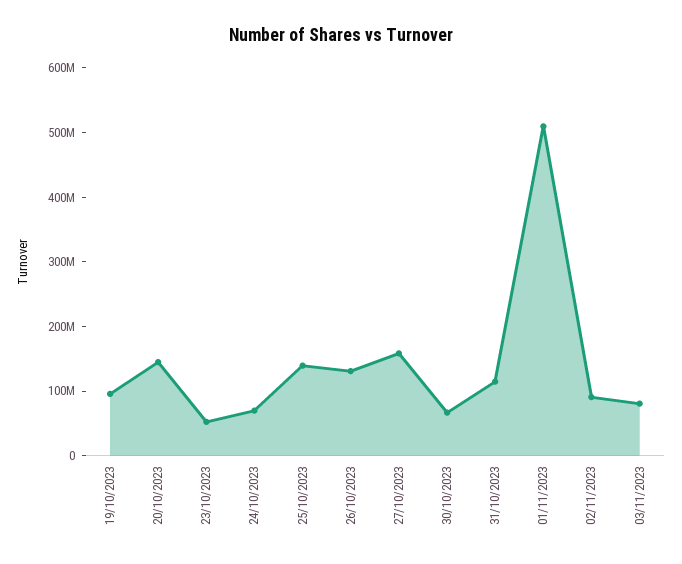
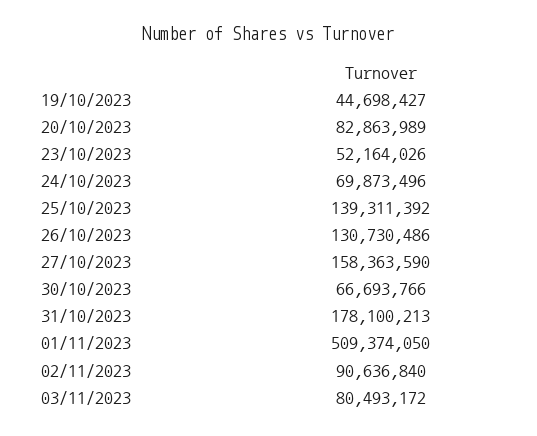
19/10/2023: 100000000 -> 44698427
20/10/2023: 140000000 -> 82863989
31/10/2023: 120000000 -> 178100213

